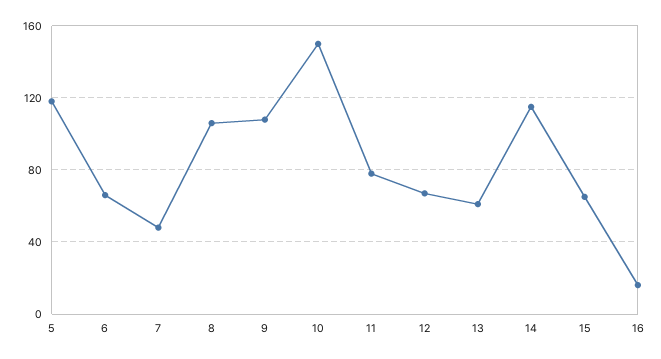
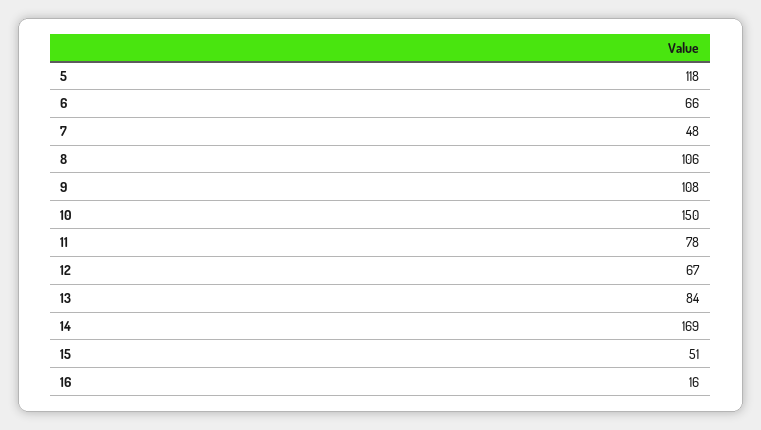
13: 60 -> 84
14: 115 -> 169
15: 65 -> 51

